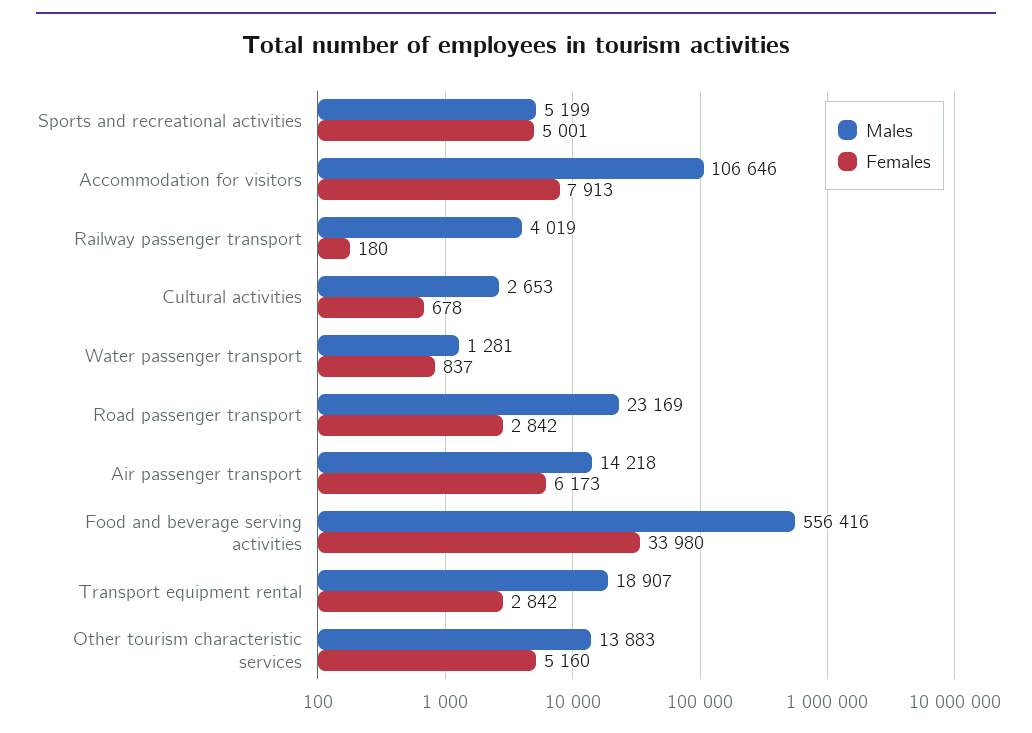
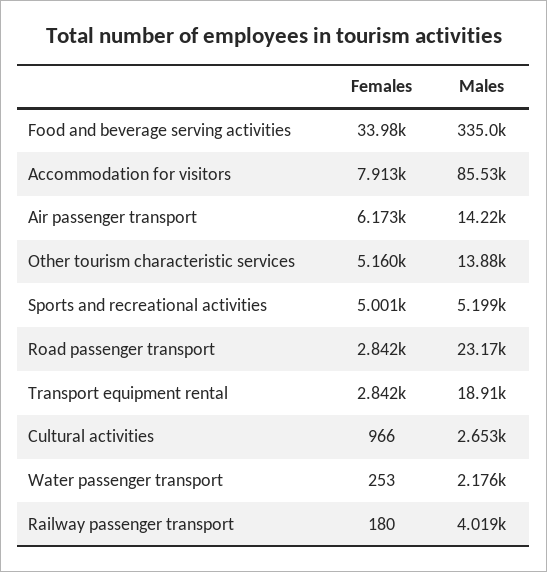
Males, Accommodation for visitors: 106646 -> 85530
Females, Cultural activities: 678 -> 966
Males, Water passenger transport: 1281 -> 2176
Females, Water passenger transport: 837 -> 253
Males, Food and beverage serving activities: 556416 -> 335000

